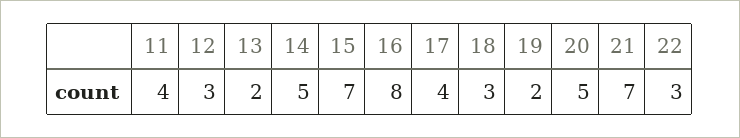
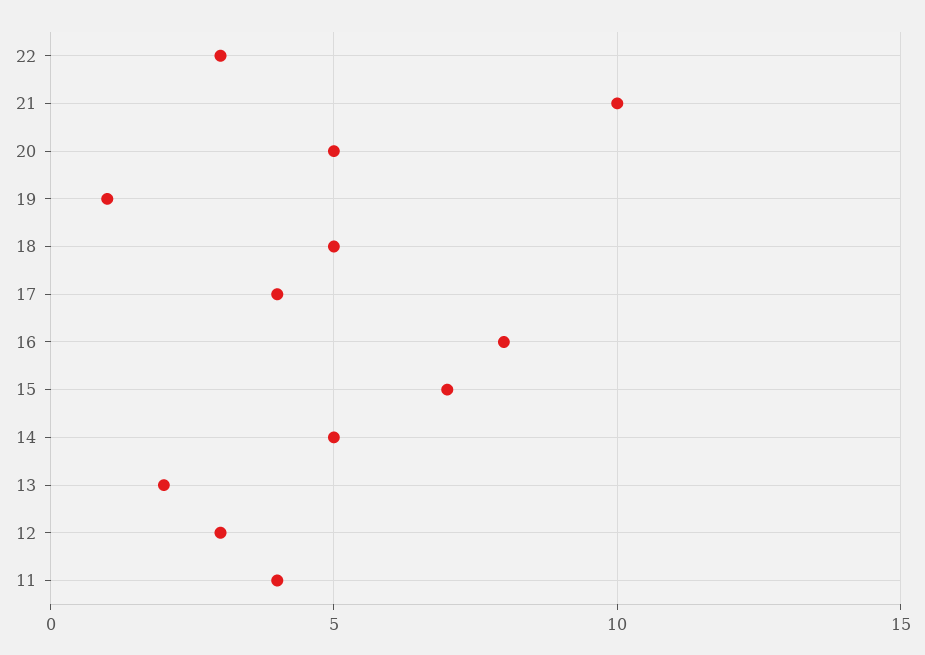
18: 3 -> 5
19: 2 -> 1
21: 7 -> 10

